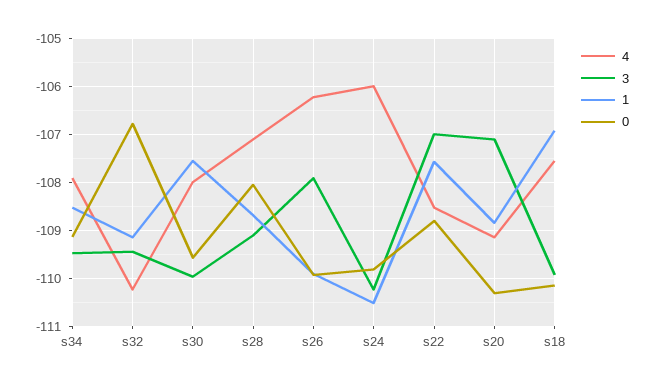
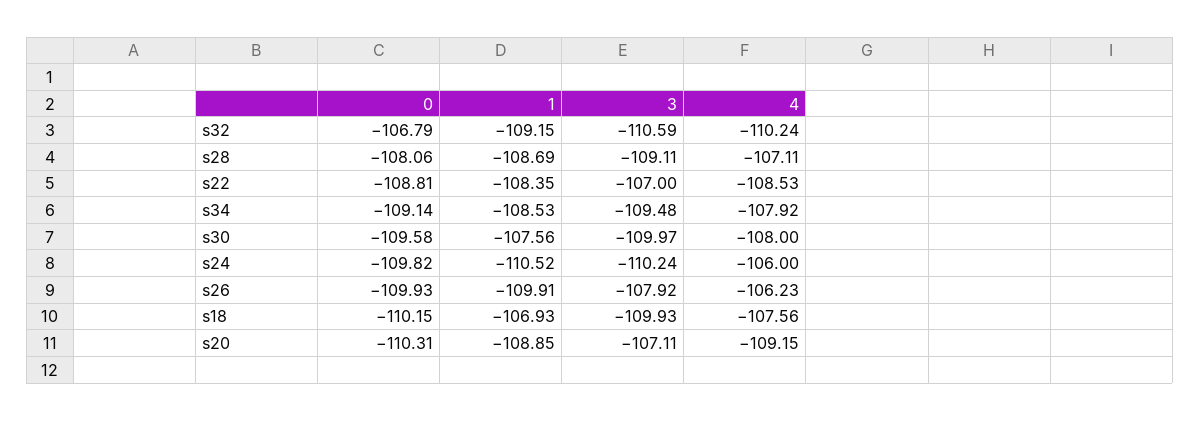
3, s32: -109.4 -> -110.59
1, s22: -107.6 -> -108.35

